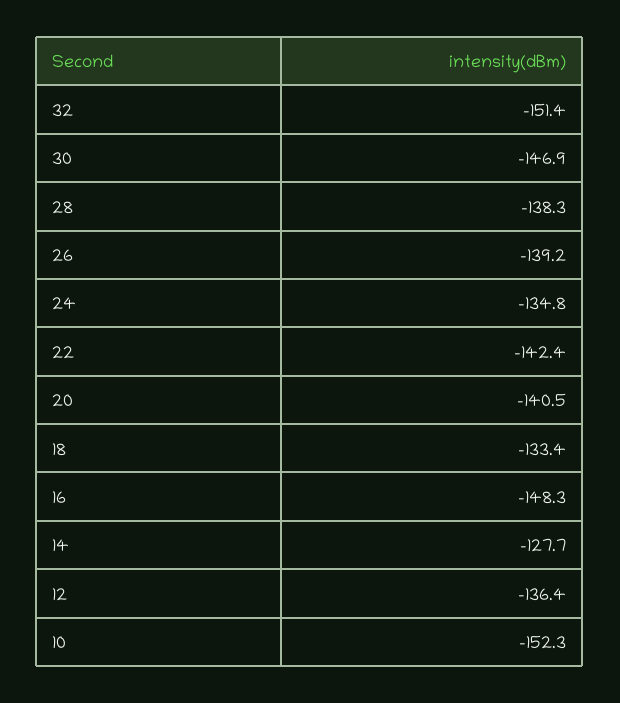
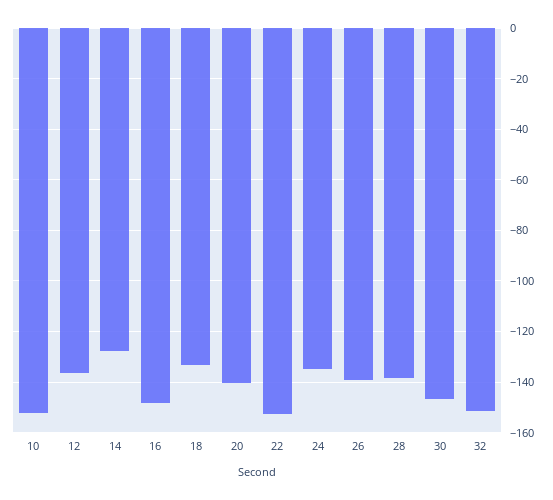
22: -142.4 -> -152.5

